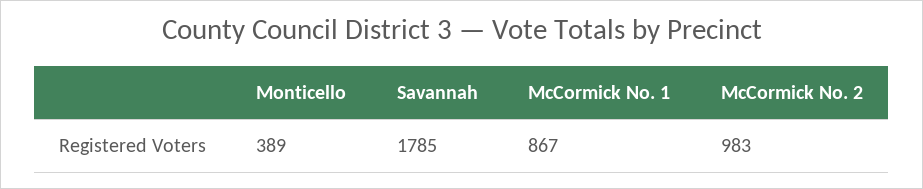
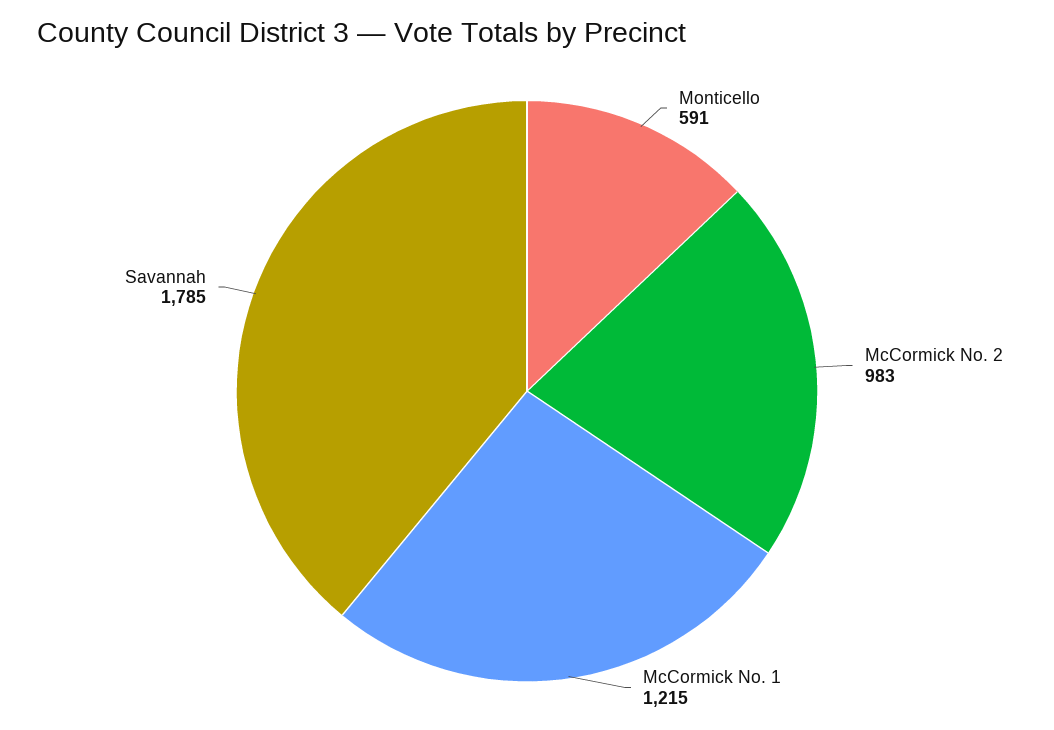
Monticello: 389 -> 591
McCormick No. 1: 867 -> 1215

